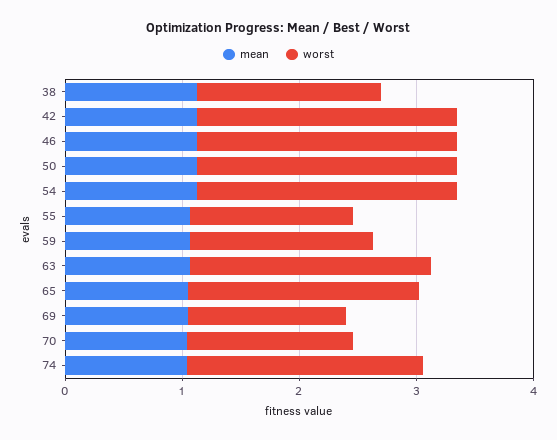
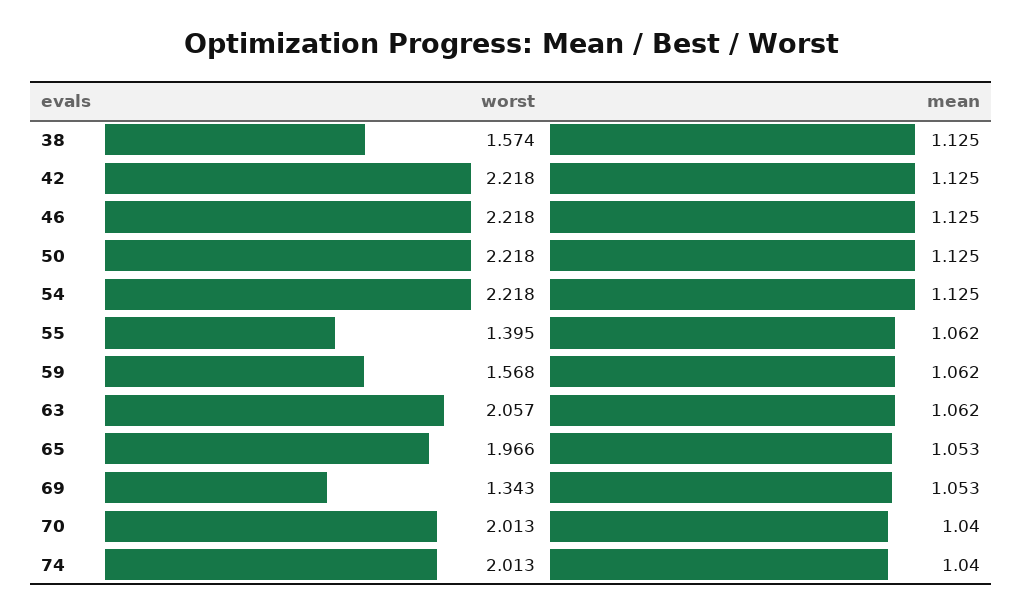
worst, 70: 1.4 -> 2.013

